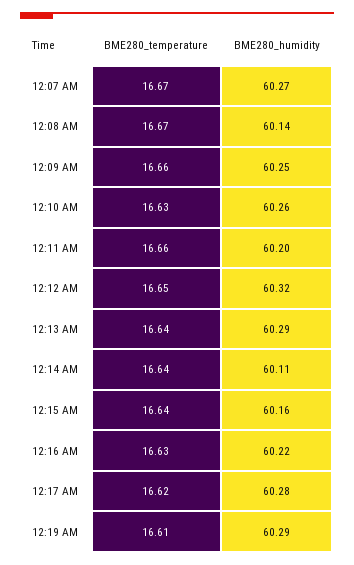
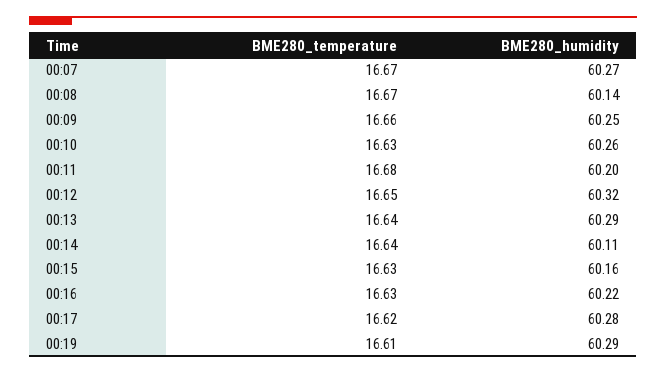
BME280_temperature, 12:11 AM: 16.66 -> 16.68
BME280_temperature, 12:15 AM: 16.64 -> 16.63

